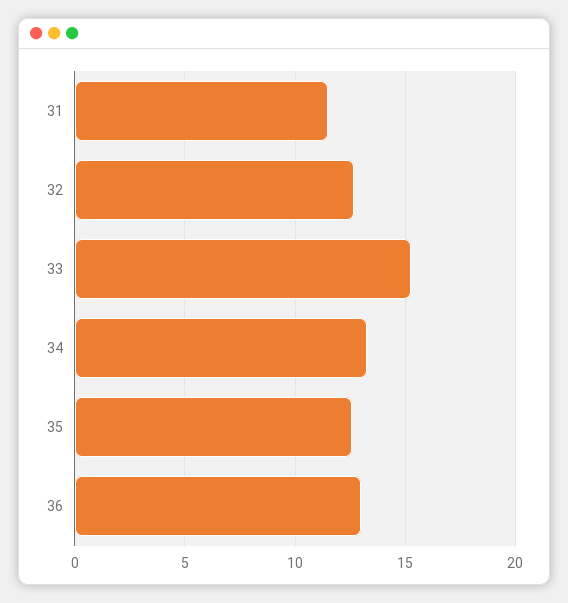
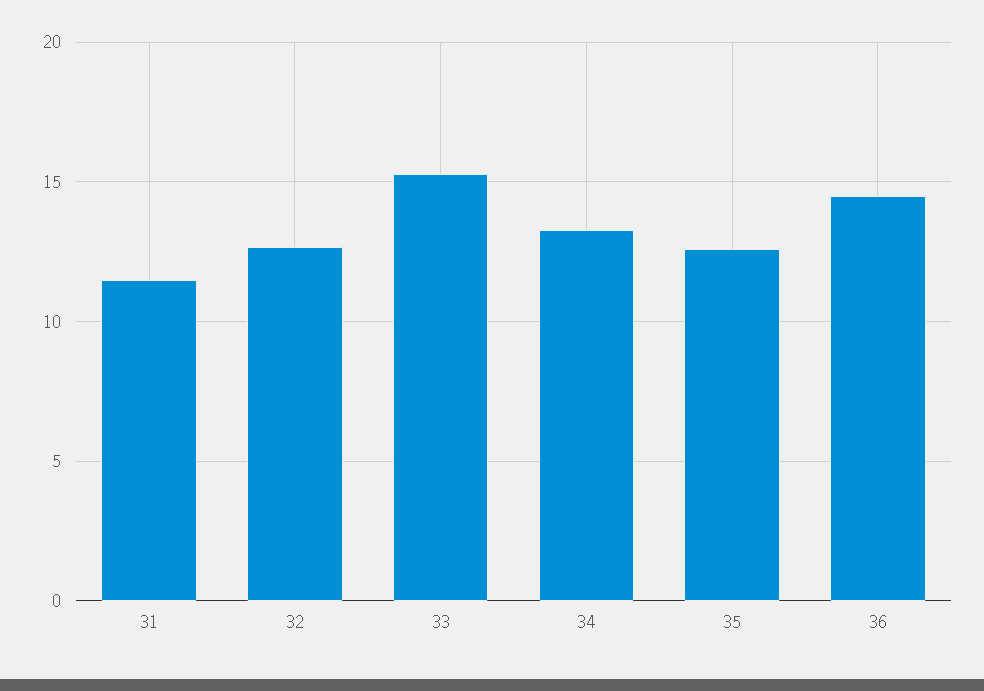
36: 13 -> 14.5

